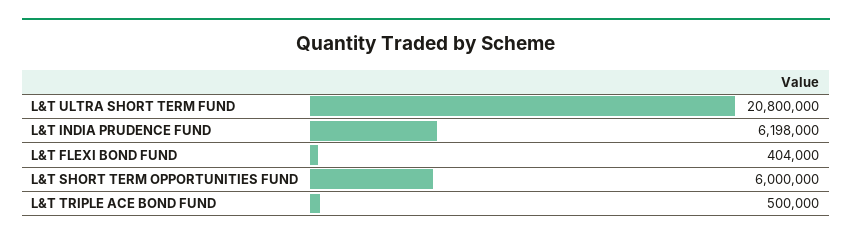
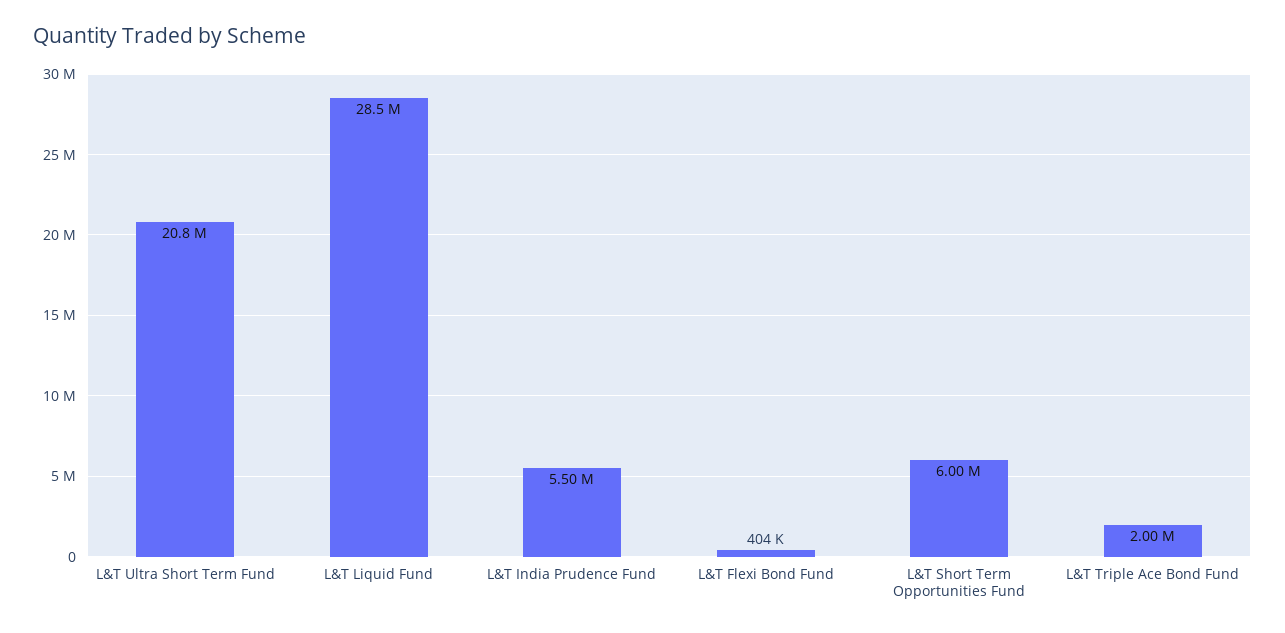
L&T INDIA PRUDENCE FUND: 6198000 -> 5500000
L&T TRIPLE ACE BOND FUND: 500000 -> 2000000
L&T Liquid Fund: none -> 28500000

